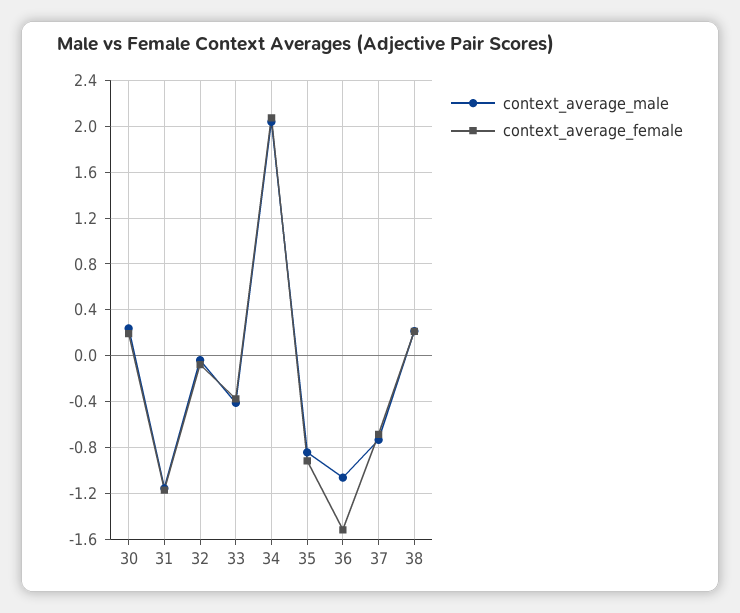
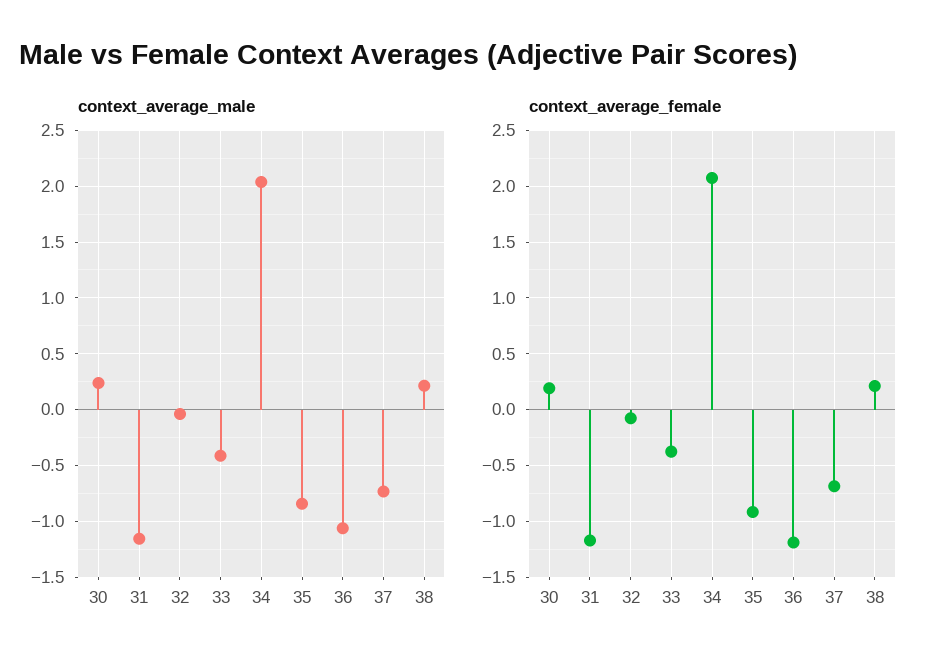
context_average_female, 36: -1.5 -> -1.2

